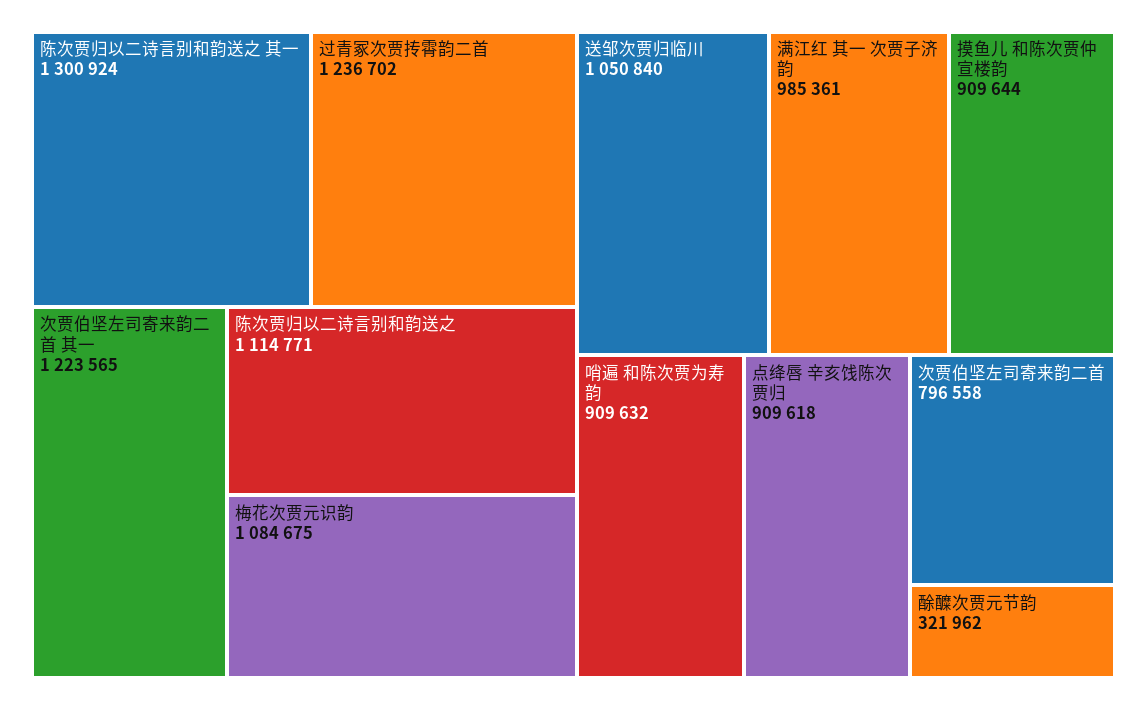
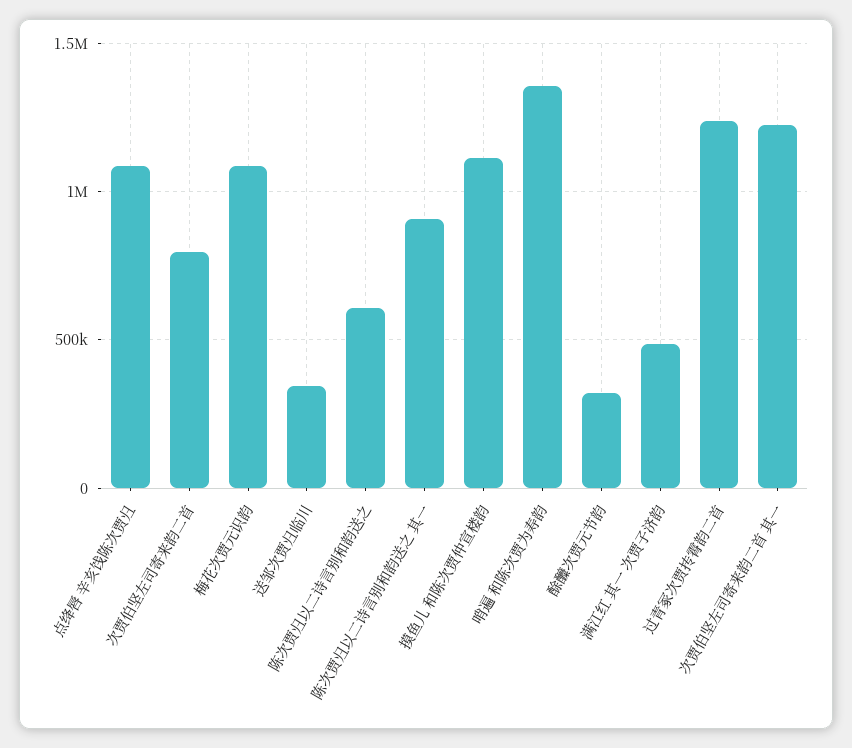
陈次贾归以二诗言别和韵送之 其一: 1300924 -> 900000
陈次贾归以二诗言别和韵送之: 1114771 -> 600000
送邹次贾归临川: 1050840 -> 350000
满江红 其一 次贾子济韵: 985361 -> 500000
摸鱼儿 和陈次贾仲宣楼韵: 909644 -> 1100000
哨遍 和陈次贾为寿韵: 909632 -> 1350000
点绛唇 辛亥饯陈次贾归: 909618 -> 1100000

